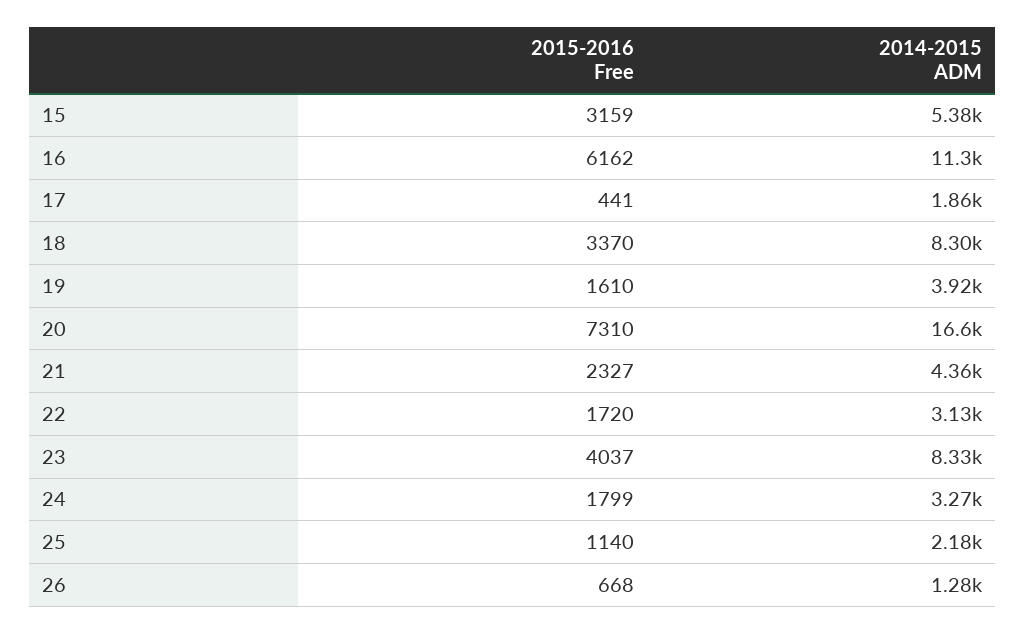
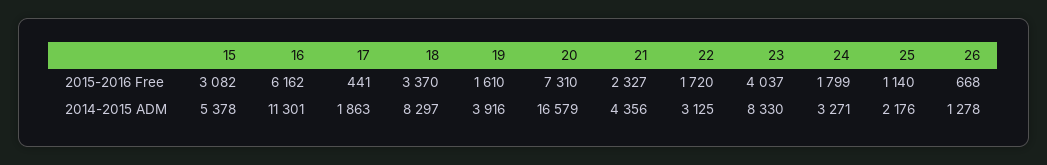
2015-2016 Free, 15: 3159 -> 3082

